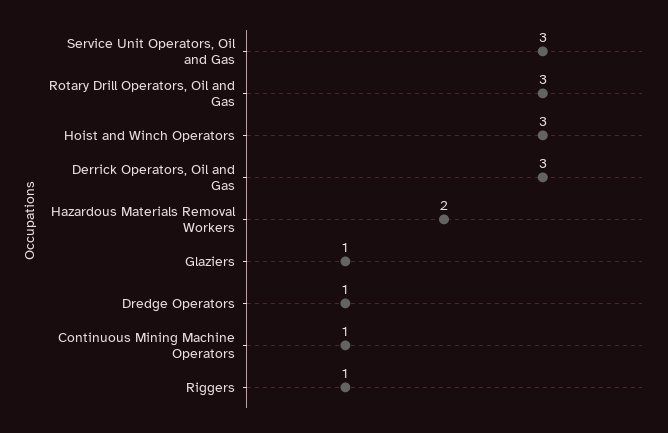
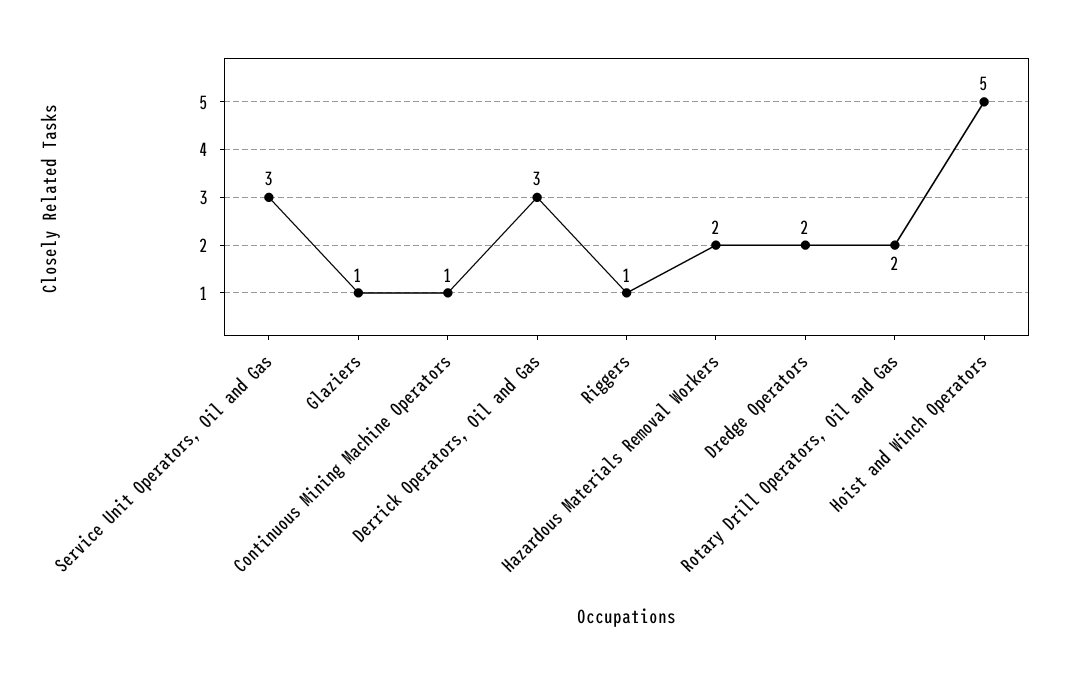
Rotary Drill Operators, Oil and Gas: 3 -> 2
Hoist and Winch Operators: 3 -> 5
Dredge Operators: 1 -> 2

